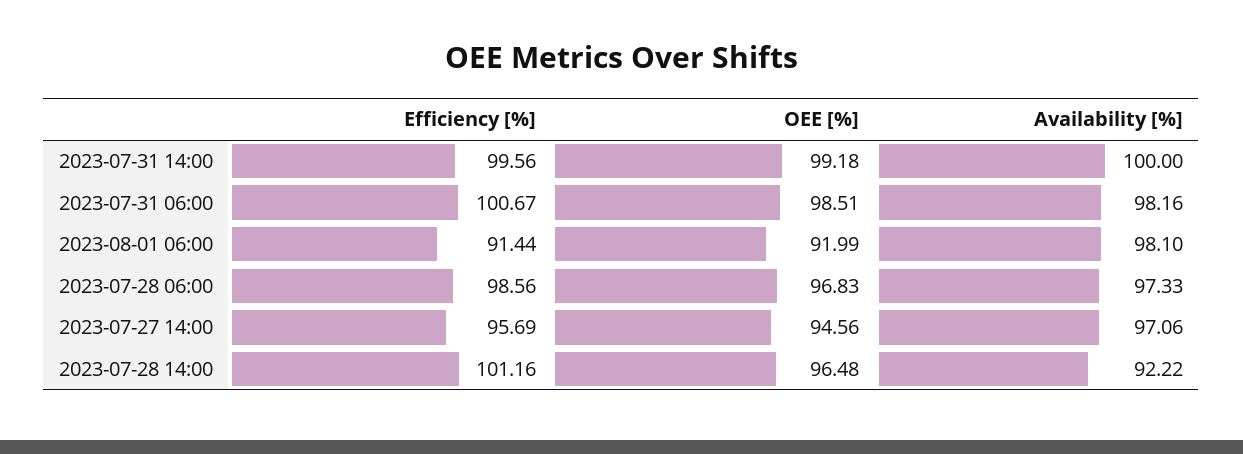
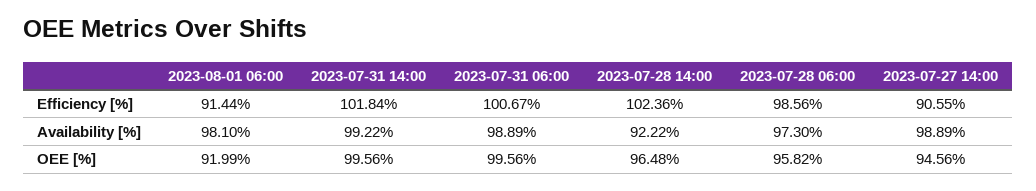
Efficiency [%], 2023-07-31 14:00: 99.56 -> 101.84
OEE [%], 2023-07-31 14:00: 99.18 -> 99.56
Availability [%], 2023-07-31 14:00: 100 -> 99.22
OEE [%], 2023-07-31 06:00: 98.51 -> 99.56
Availability [%], 2023-07-31 06:00: 98.16 -> 98.89
OEE [%], 2023-07-28 06:00: 96.83 -> 95.82
Availability [%], 2023-07-28 06:00: 97.33 -> 97.3
Efficiency [%], 2023-07-27 14:00: 95.69 -> 90.55
Availability [%], 2023-07-27 14:00: 97.06 -> 98.89
Efficiency [%], 2023-07-28 14:00: 101.16 -> 102.36

